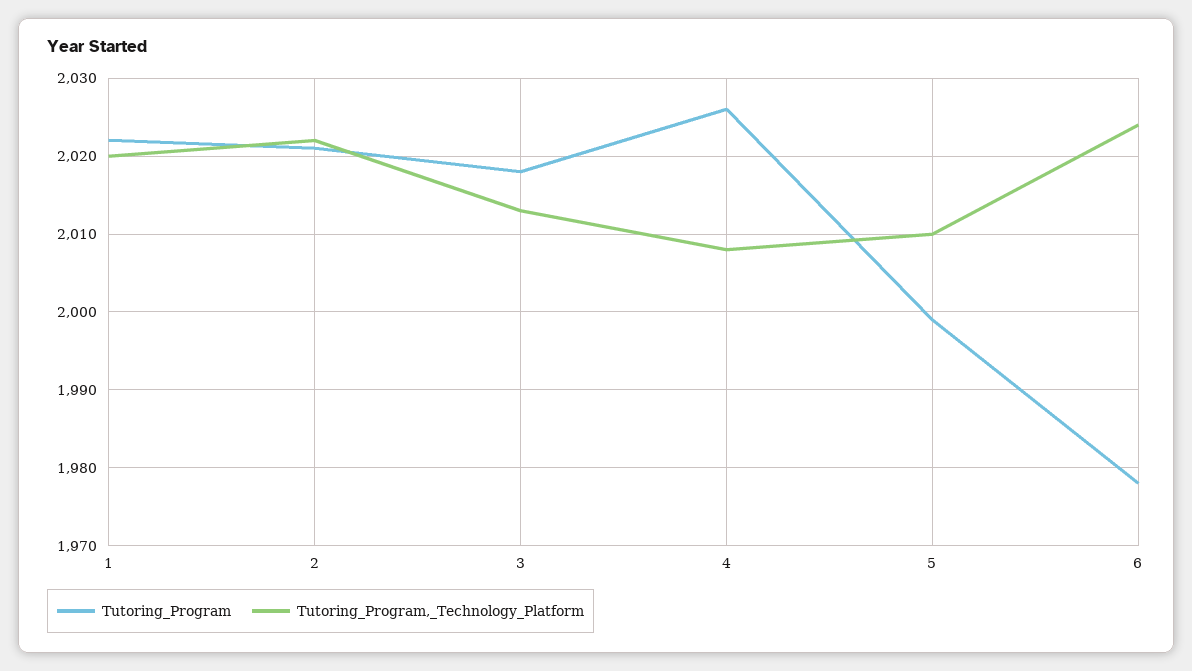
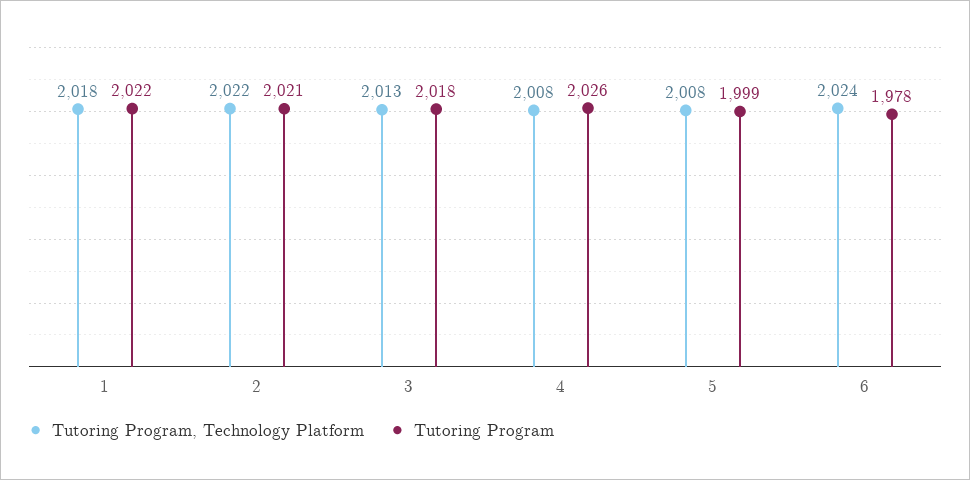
Tutoring_Program,_Technology_Platform, 1: 2020 -> 2018
Tutoring_Program,_Technology_Platform, 5: 2010 -> 2008

